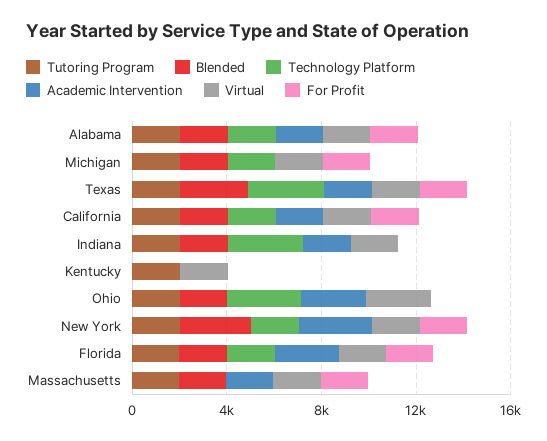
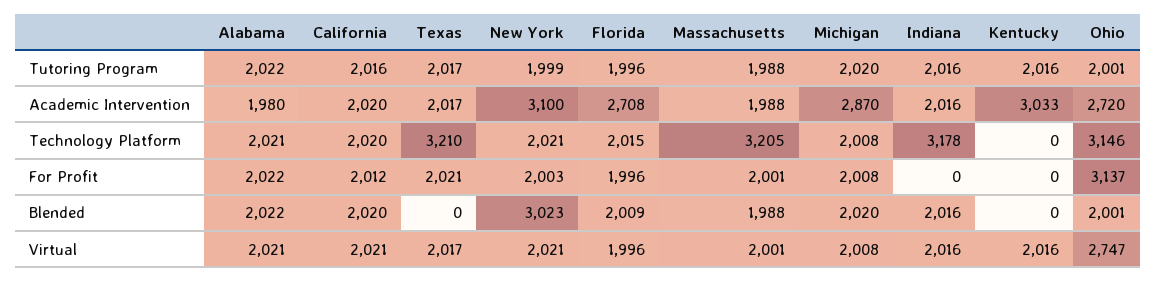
Academic Intervention, Michigan: 0 -> 2870
Blended, Texas: 3000 -> 0
Academic Intervention, Kentucky: 0 -> 3033
For Profit, Ohio: 0 -> 3137
Technology Platform, Massachusetts: 0 -> 3205

